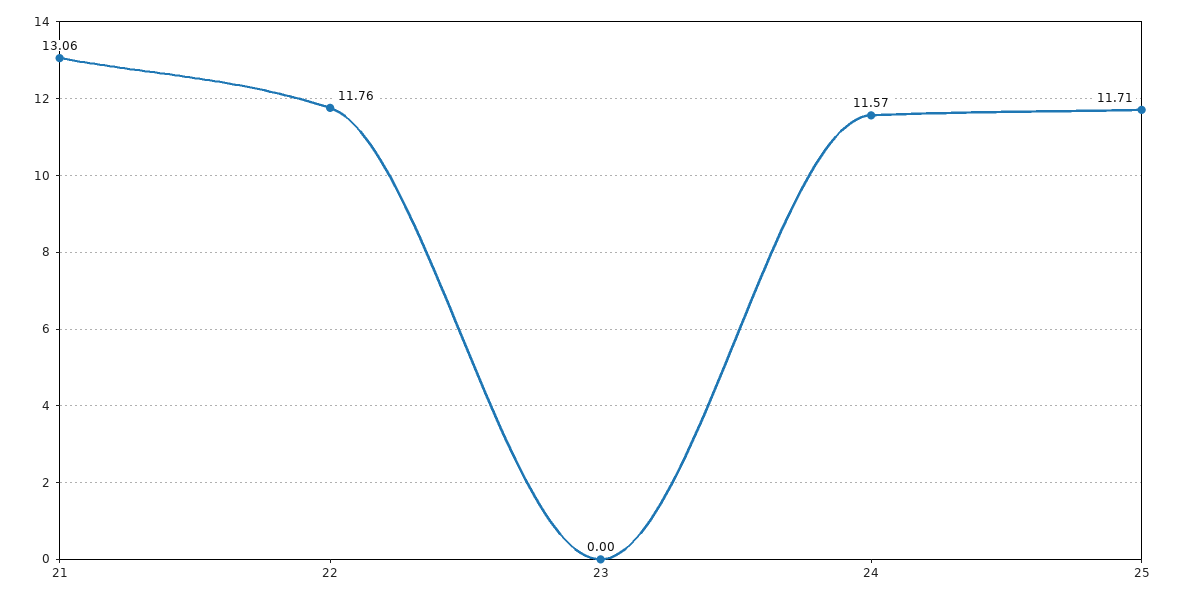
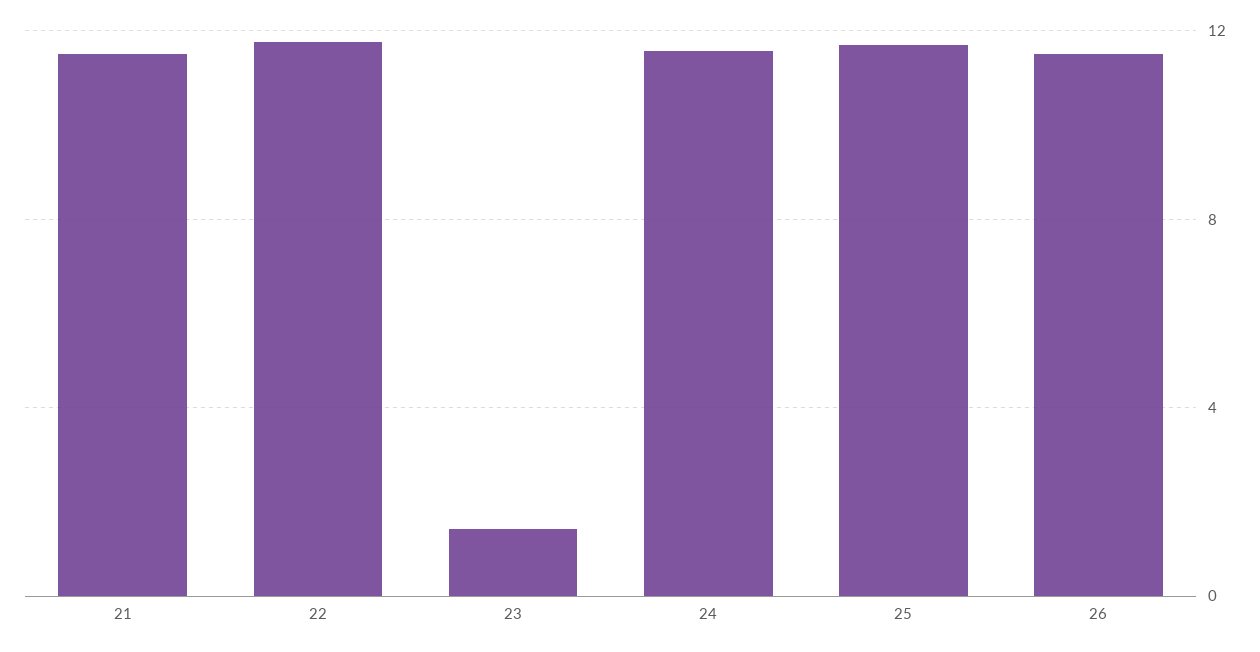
21: 13.06 -> 11.5
23: 0 -> 1.5
26: none -> 11.5

